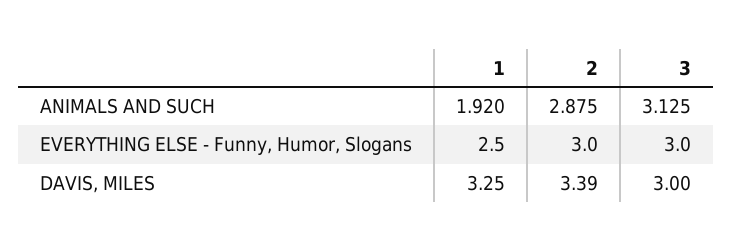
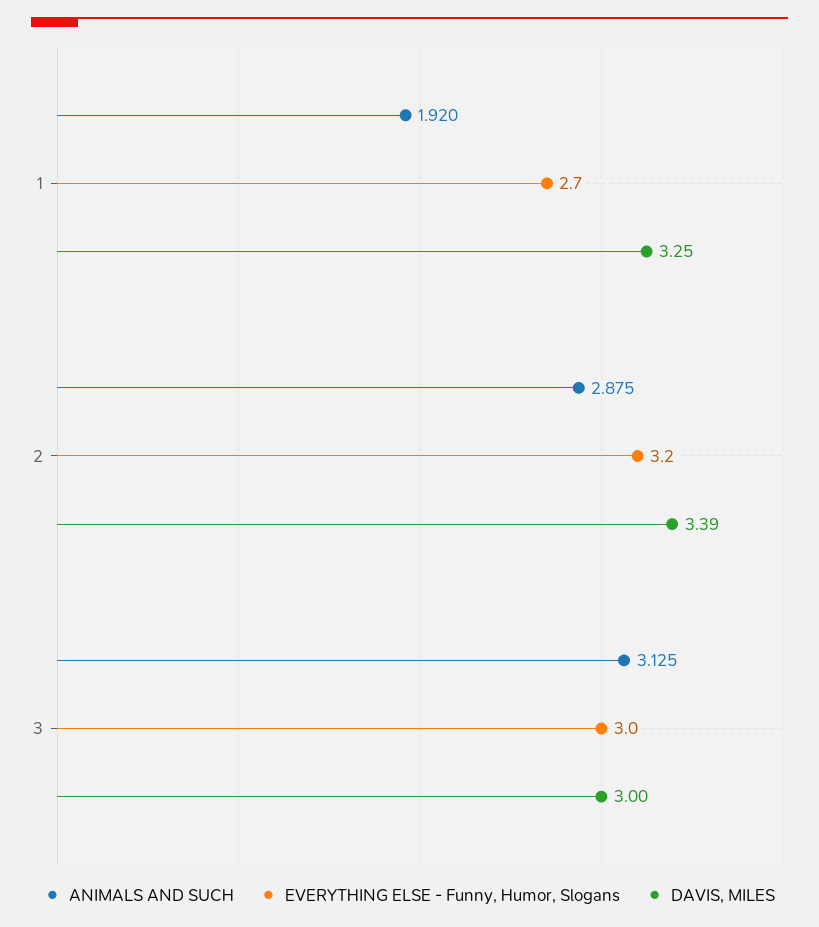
EVERYTHING ELSE - Funny, Humor, Slogans, 1: 2.5 -> 2.7
EVERYTHING ELSE - Funny, Humor, Slogans, 2: 3 -> 3.2

